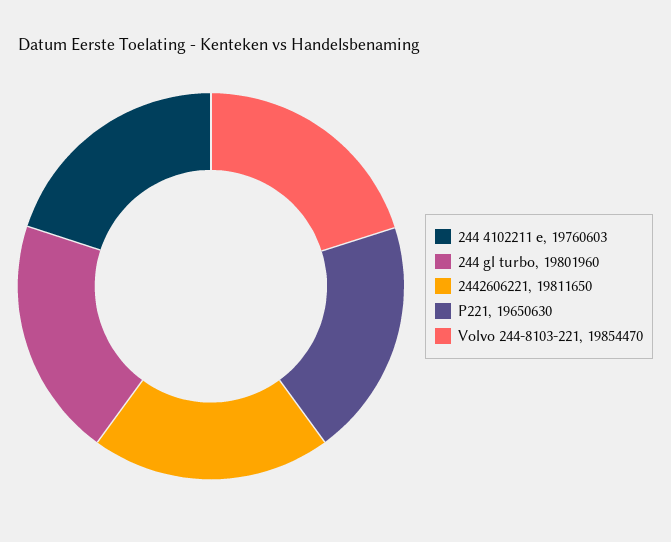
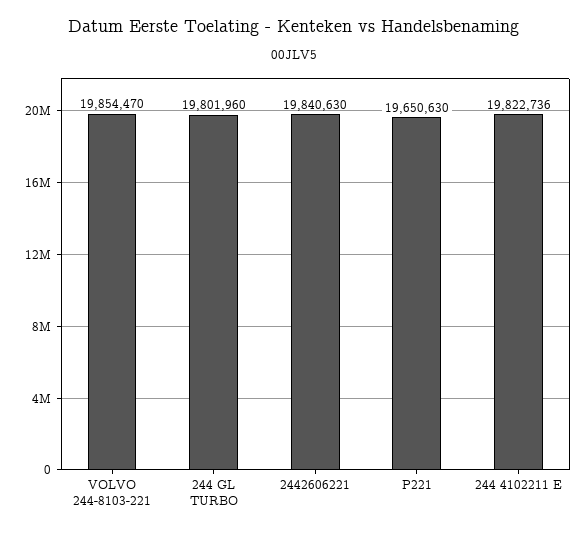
244 4102211 e: 19760603 -> 19822736
2442606221: 19811650 -> 19840630

